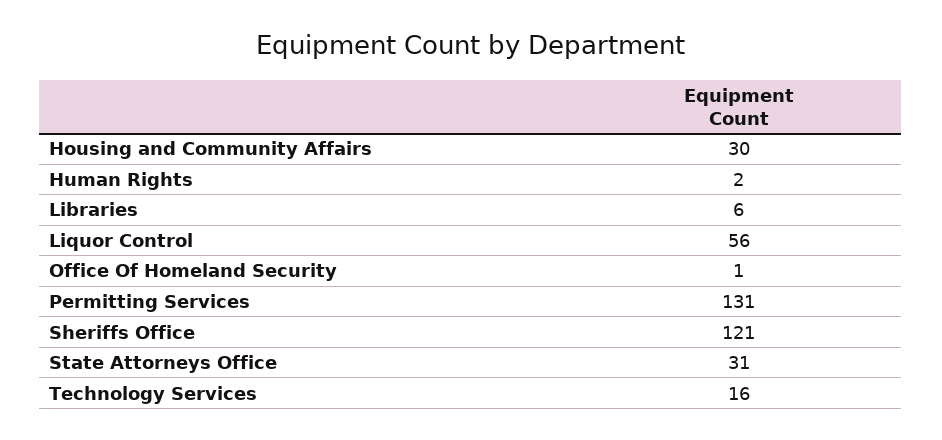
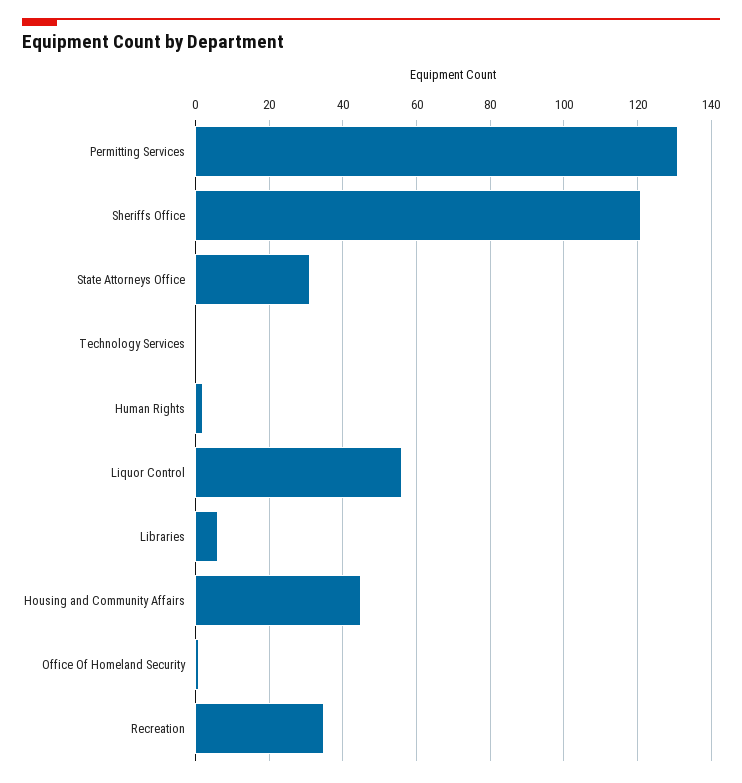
Housing and Community Affairs: 30 -> 45
Technology Services: 16 -> 0
Recreation: none -> 35

